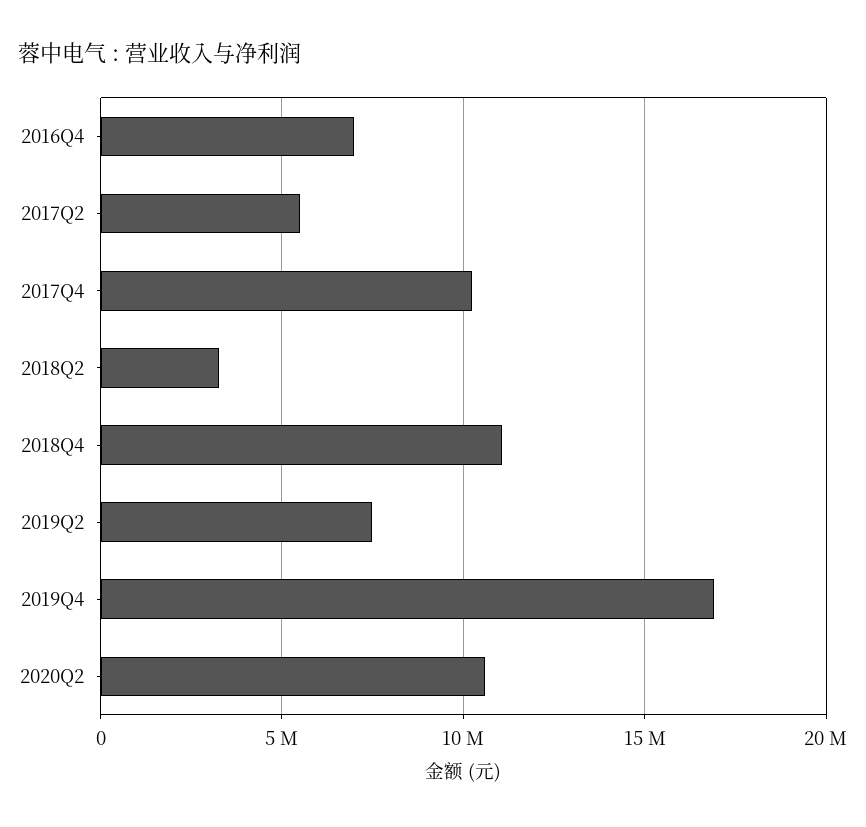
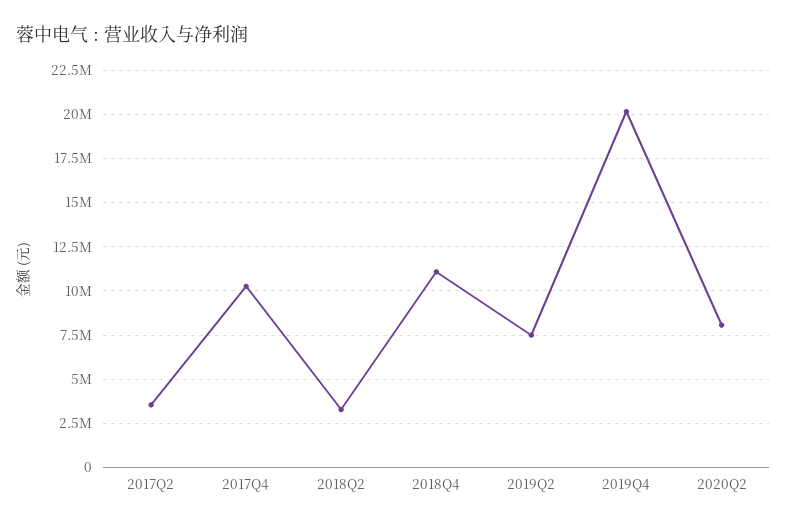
2016Q4: 7000000 -> none
2017Q2: 5500000 -> 3500000
2019Q4: 17000000 -> 20000000
2020Q2: 10500000 -> 8000000

